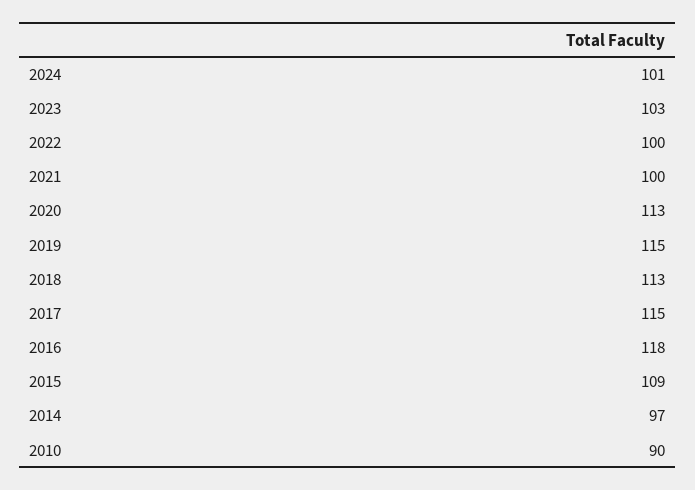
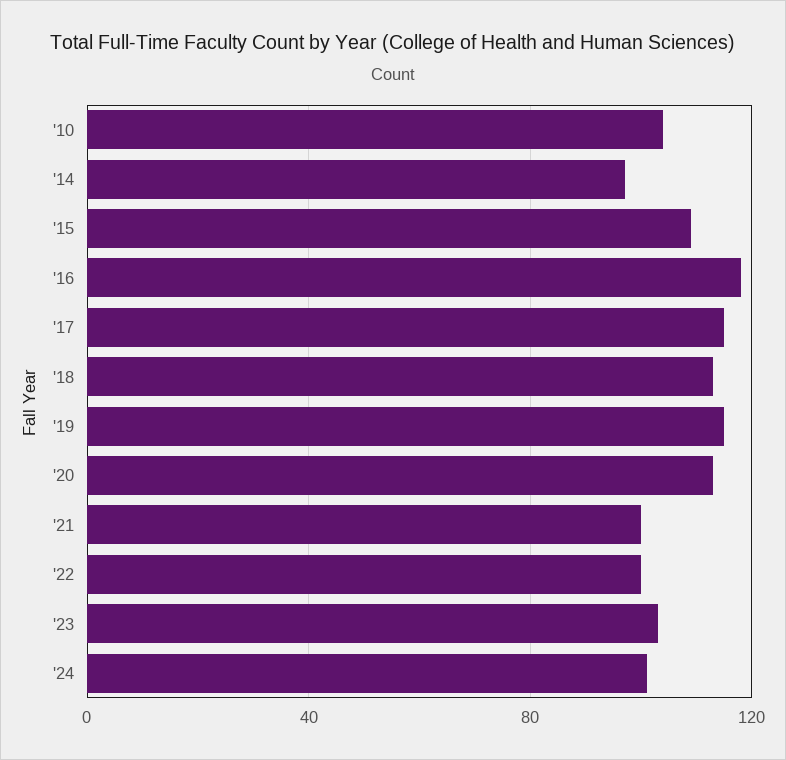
2010: 90 -> 105

